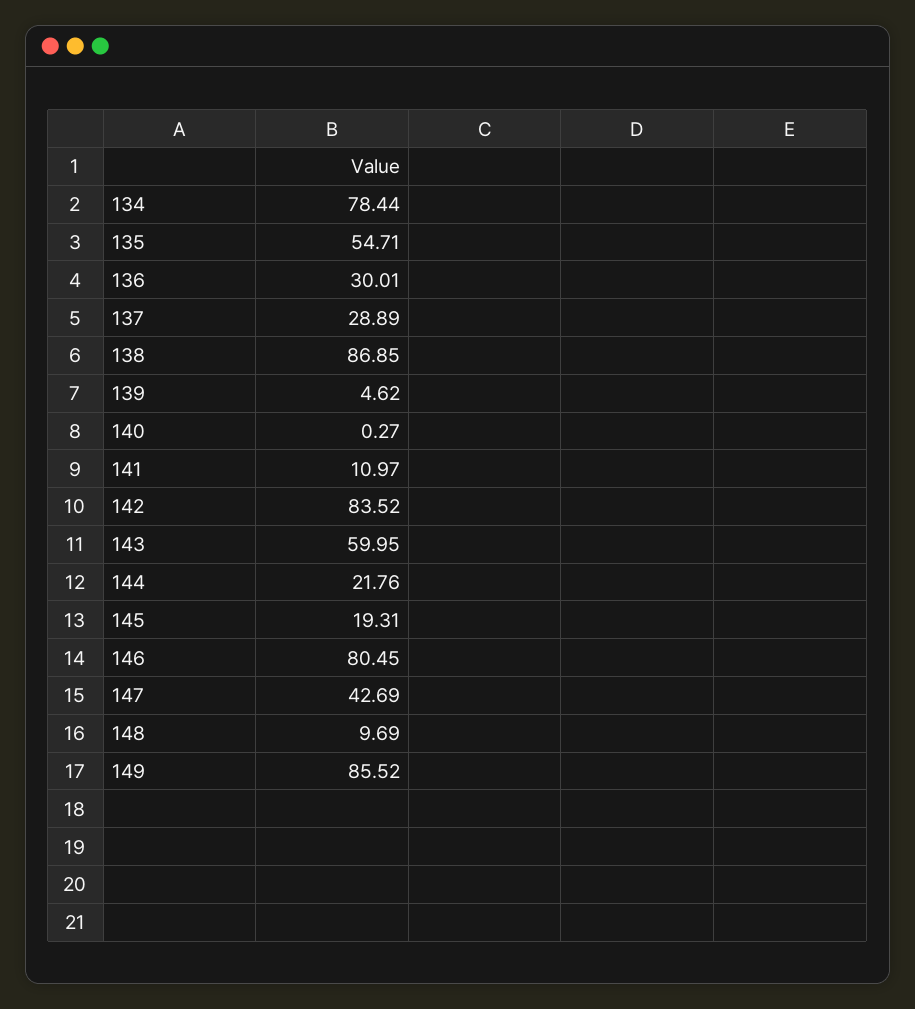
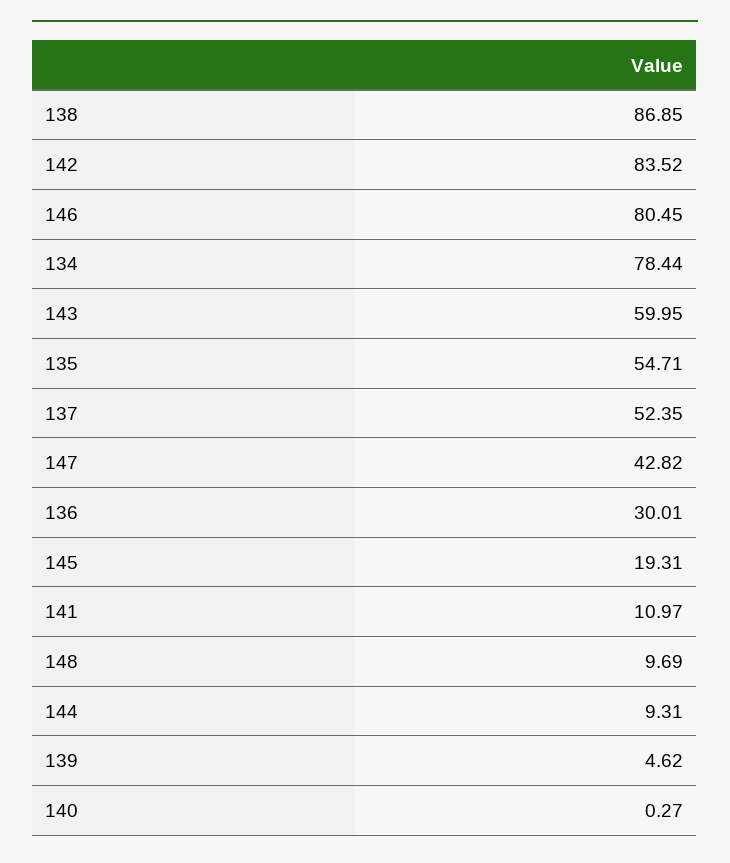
137: 28.89 -> 52.35
144: 21.76 -> 9.31
147: 42.69 -> 42.82
149: 85.52 -> none

